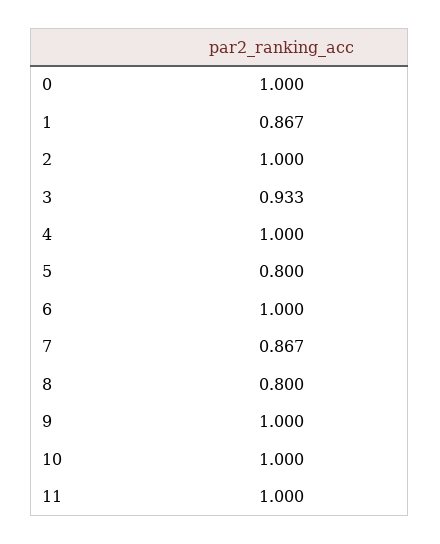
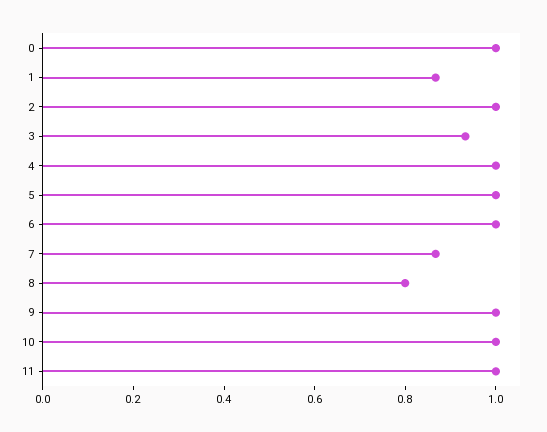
5: 0.8 -> 1

